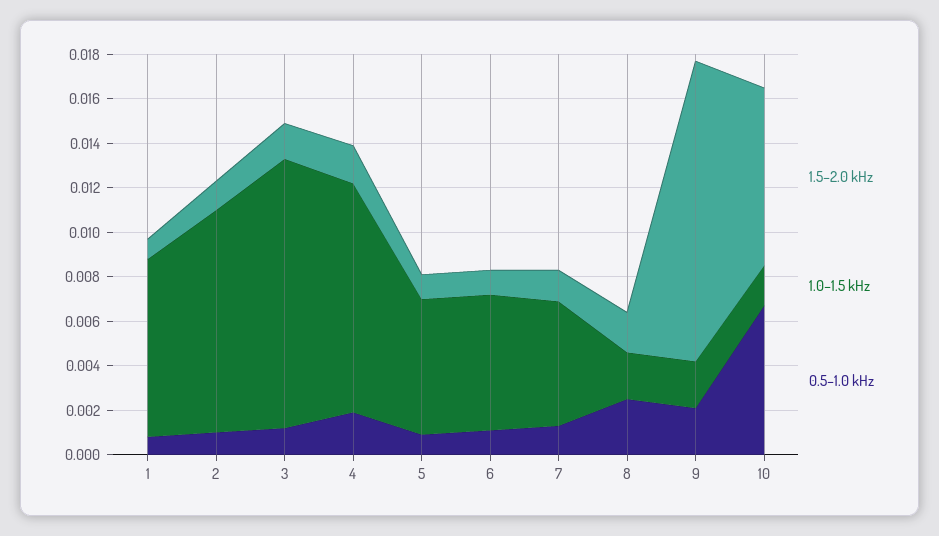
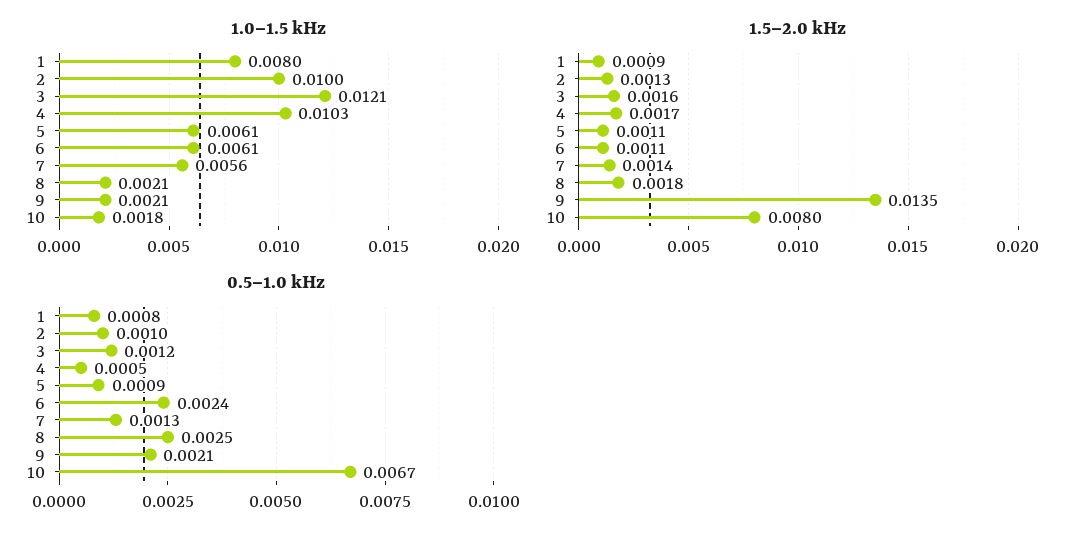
0.5–1.0 kHz, 4: 0.002 -> 0.0005
0.5–1.0 kHz, 6: 0.001 -> 0.0024

